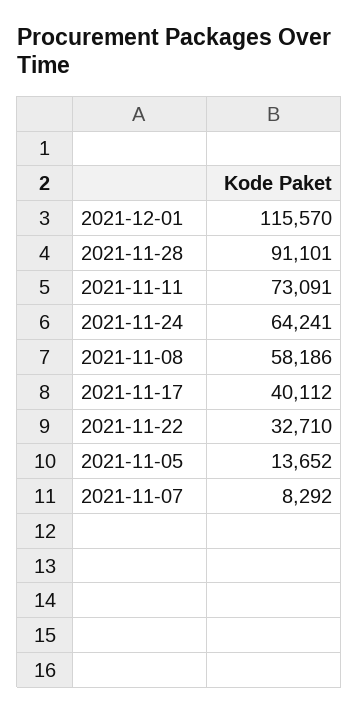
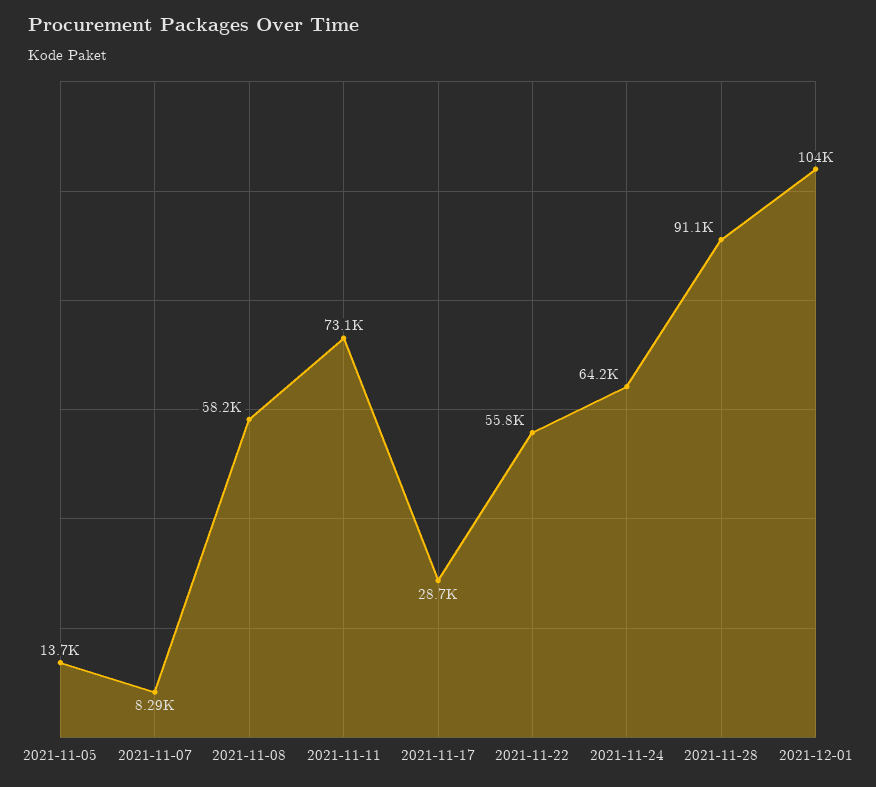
2021-12-01: 115570 -> 104000
2021-11-17: 40112 -> 28700
2021-11-22: 32710 -> 55800

